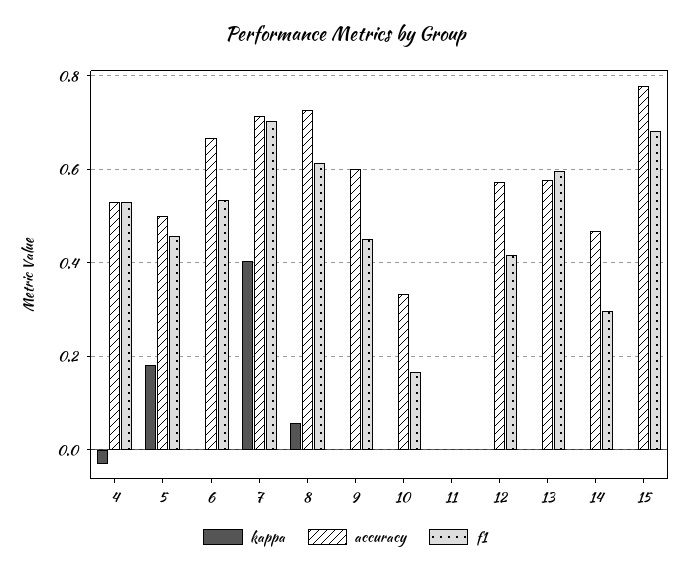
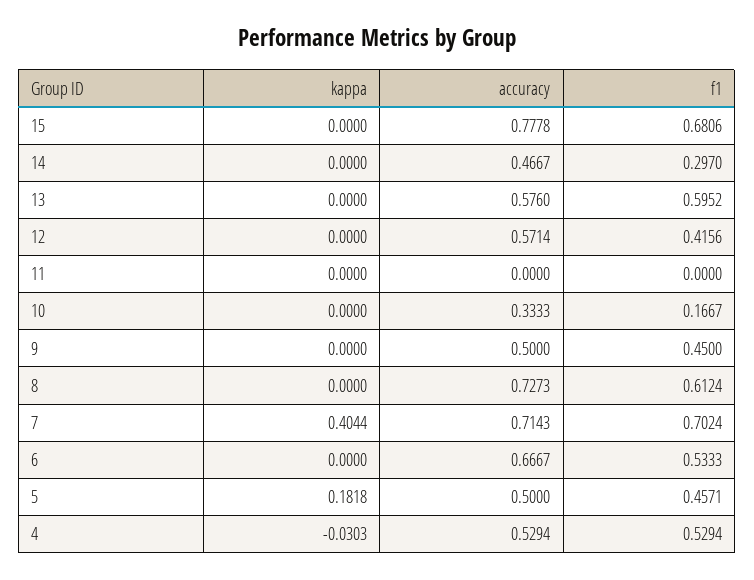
kappa, 8: 0.06 -> 0
accuracy, 9: 0.6 -> 0.5

